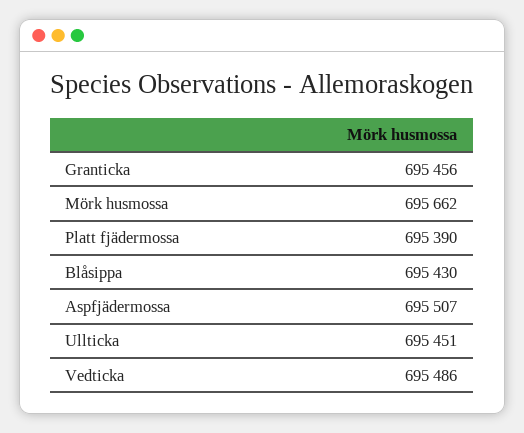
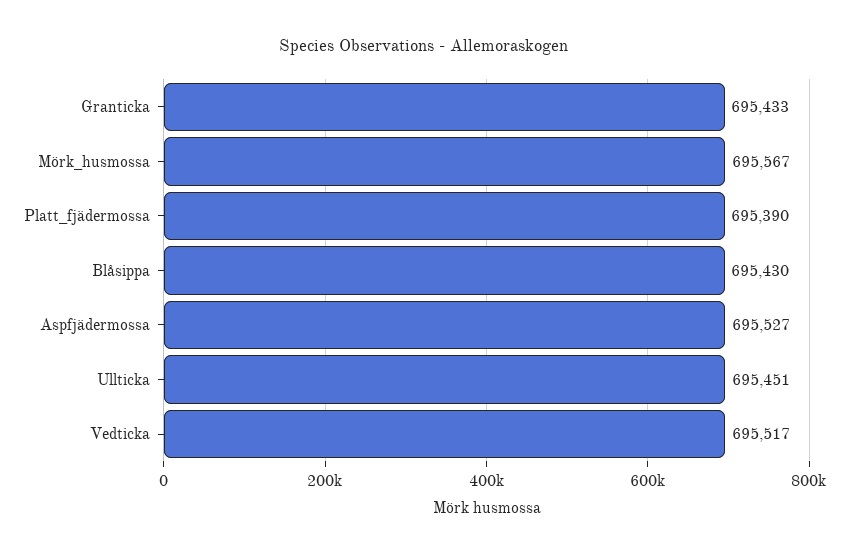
Granticka: 695456 -> 695433
Mörk husmossa: 695662 -> 695567
Aspfjädermossa: 695507 -> 695527
Vedticka: 695486 -> 695517

